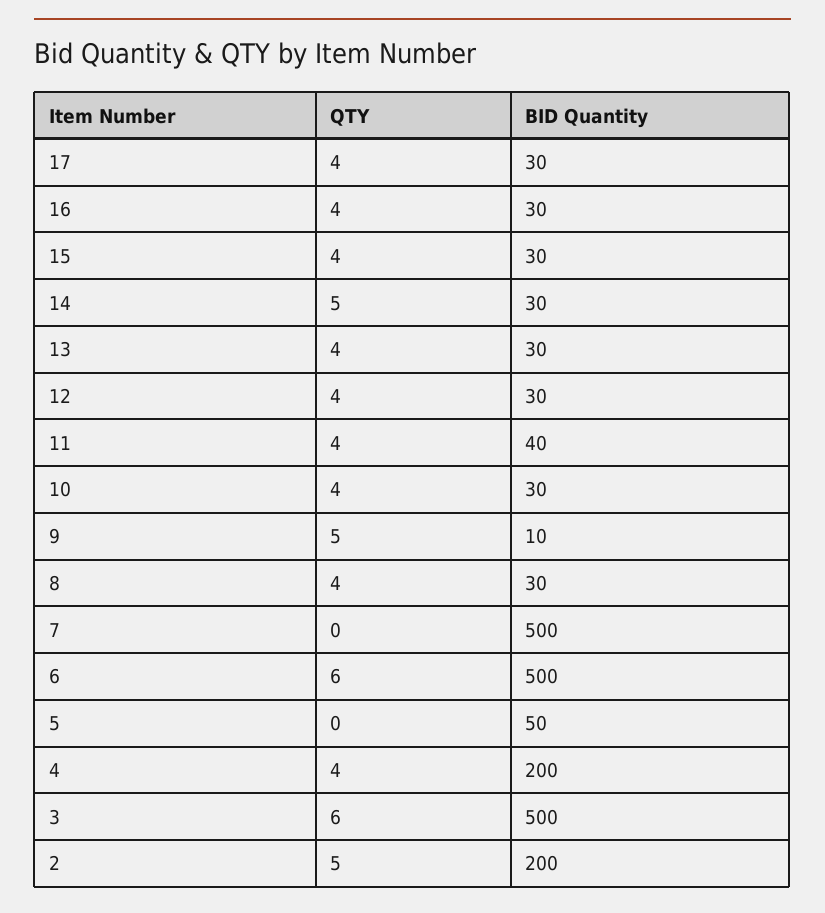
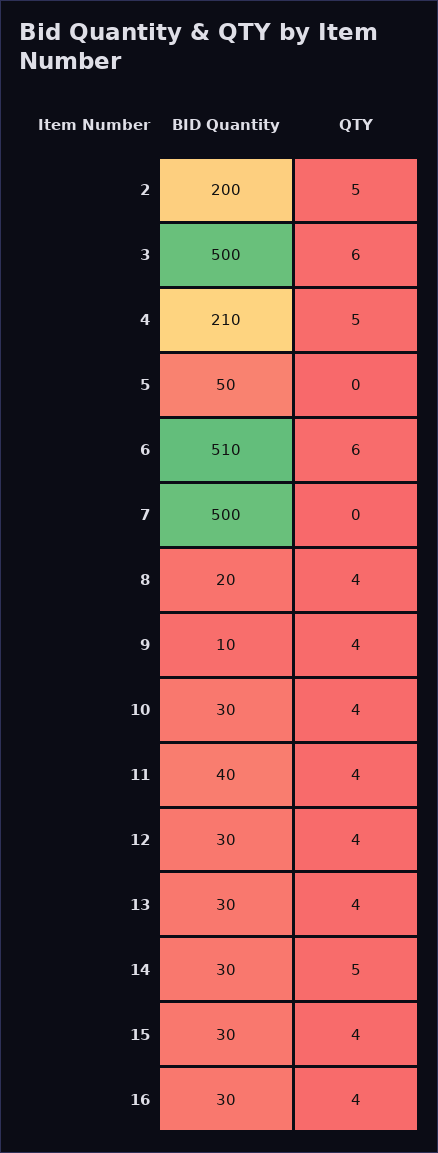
QTY, 17: 4 -> none
BID Quantity, 17: 30 -> none
QTY, 9: 5 -> 4
BID Quantity, 8: 30 -> 20
BID Quantity, 6: 500 -> 510
QTY, 4: 4 -> 5
BID Quantity, 4: 200 -> 210

